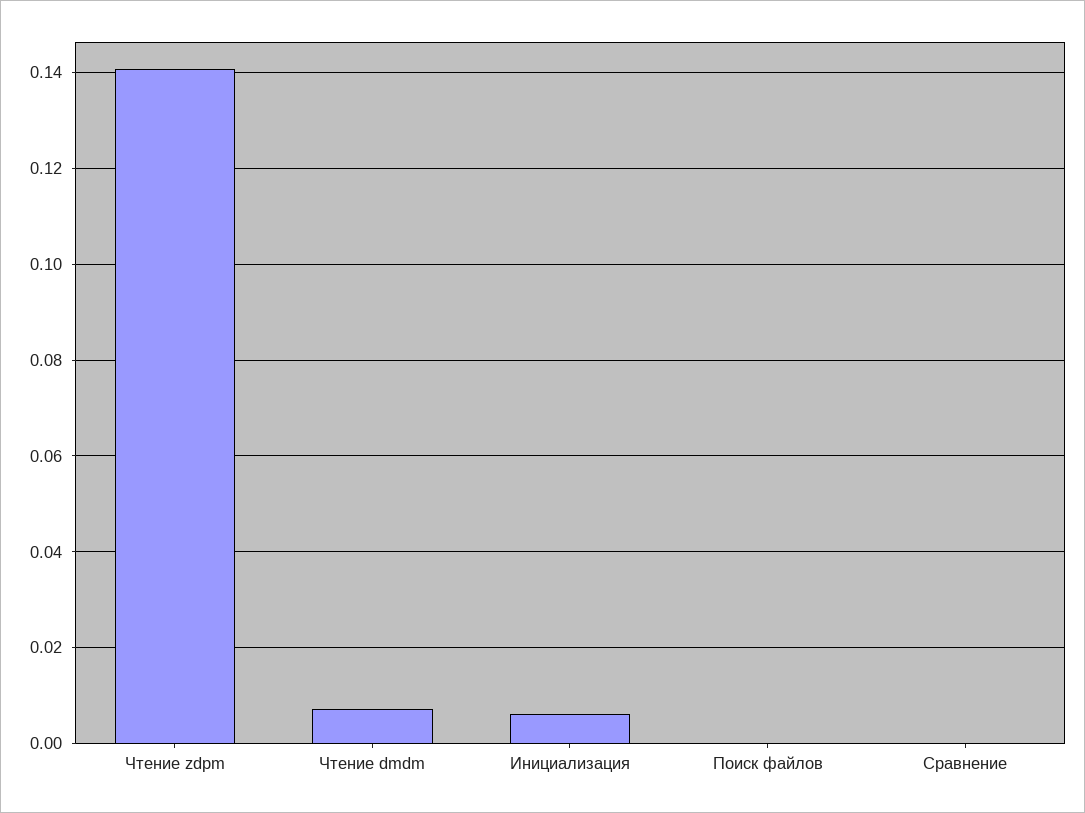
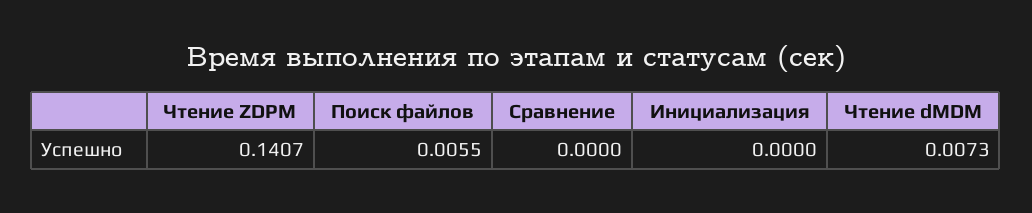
Инициализация: 0.006 -> 0
Поиск файлов: 0 -> 0.0055

